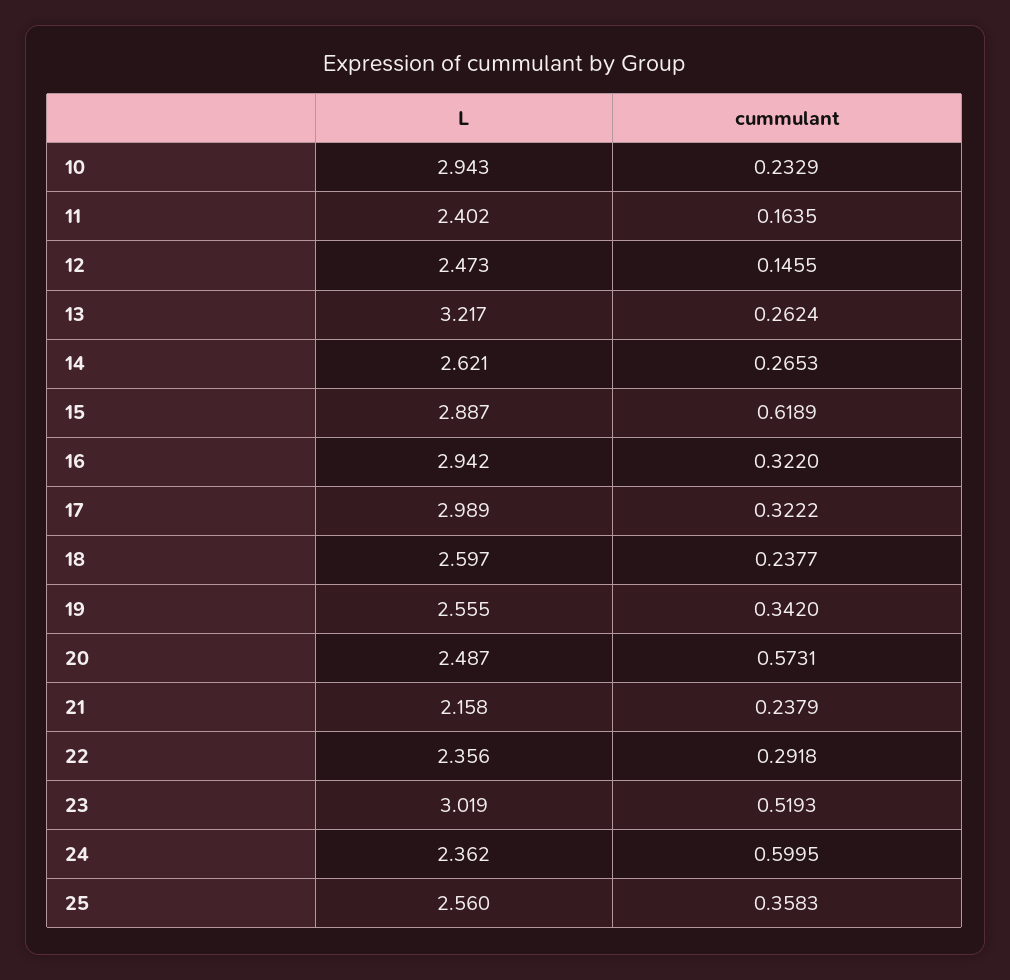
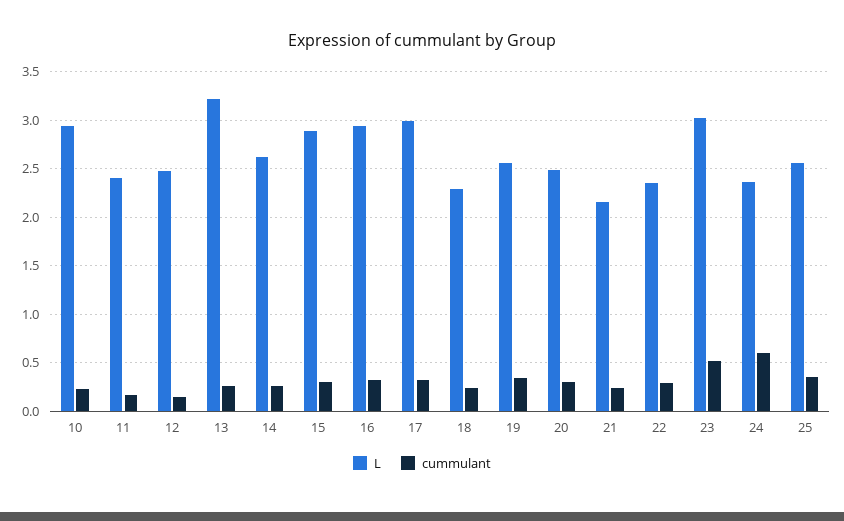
cummulant, 15: 0.6189 -> 0.3
L, 18: 2.597 -> 2.3
cummulant, 20: 0.5731 -> 0.3

